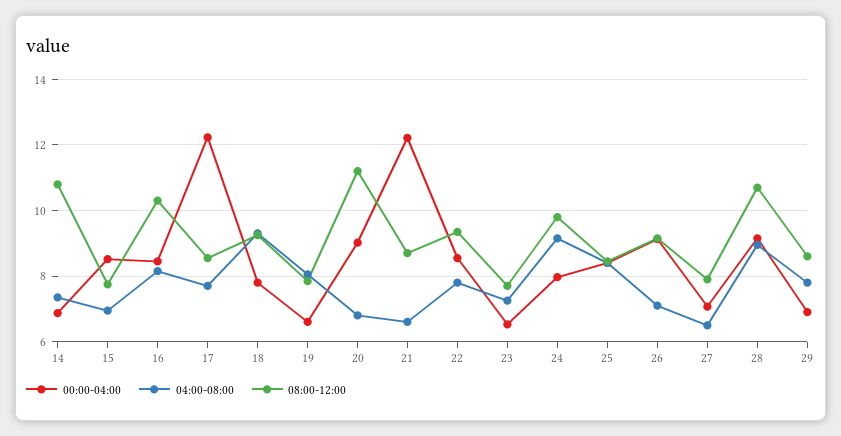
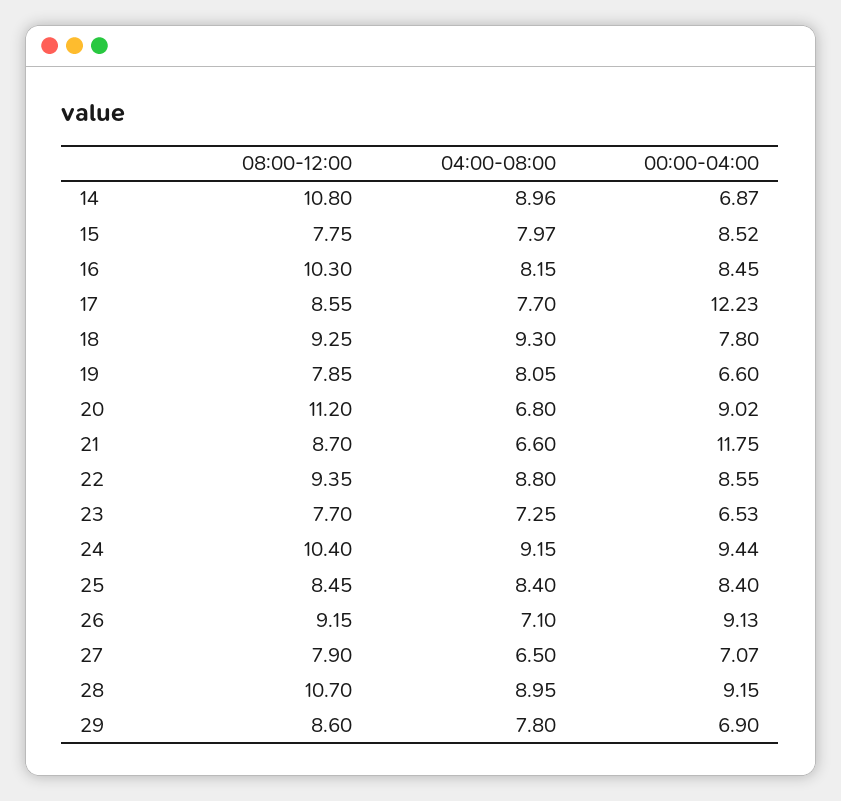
04:00-08:00, 14: 7.4 -> 8.96
04:00-08:00, 15: 7 -> 7.97
00:00-04:00, 21: 12.2 -> 11.75
04:00-08:00, 22: 7.8 -> 8.8
00:00-04:00, 24: 8 -> 9.44
08:00-12:00, 24: 9.8 -> 10.4

